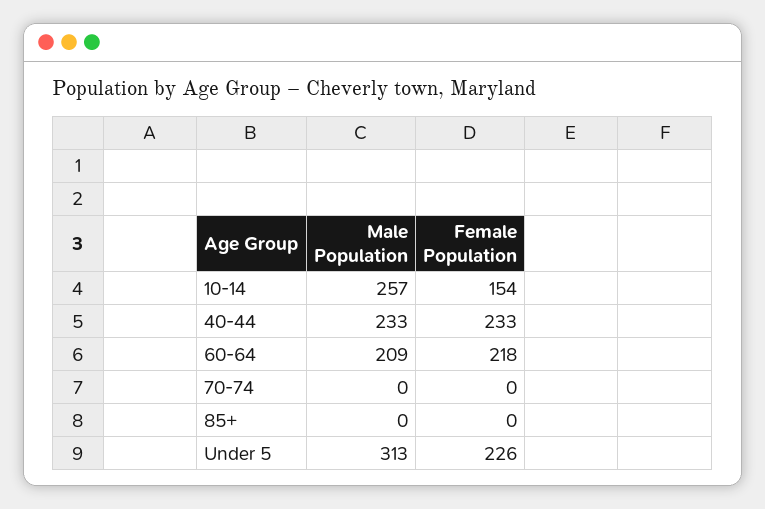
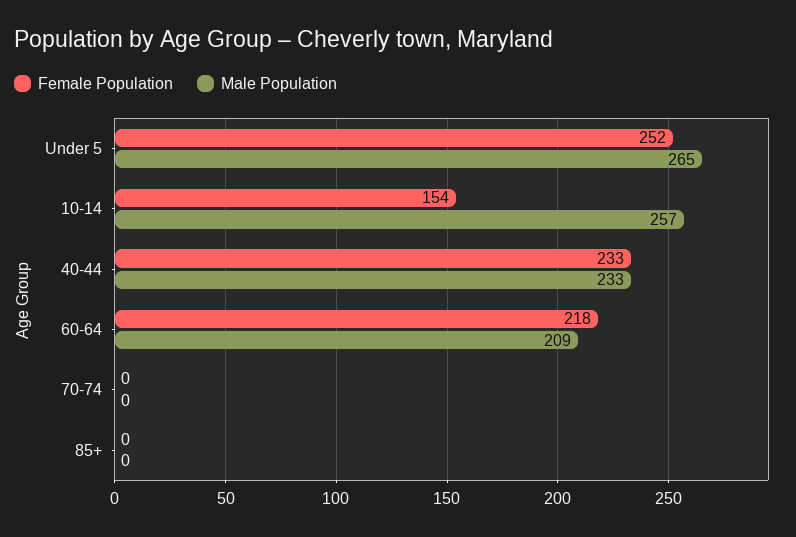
Male Population, Under 5: 313 -> 265
Female Population, Under 5: 226 -> 252

